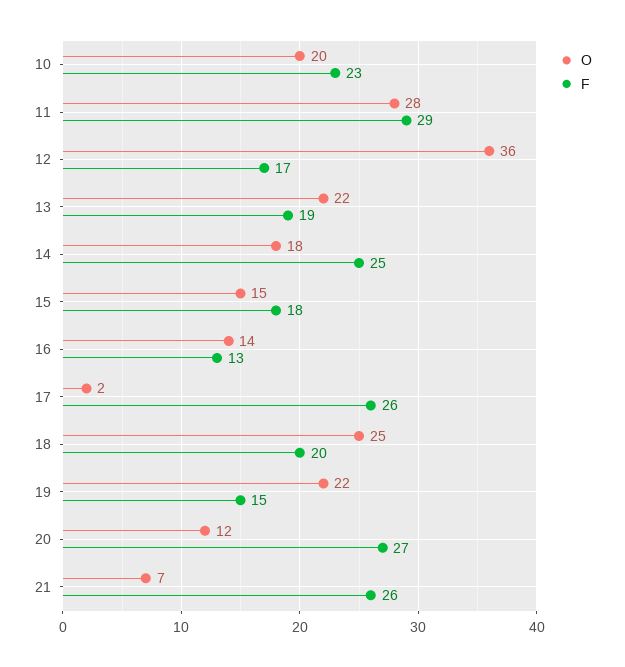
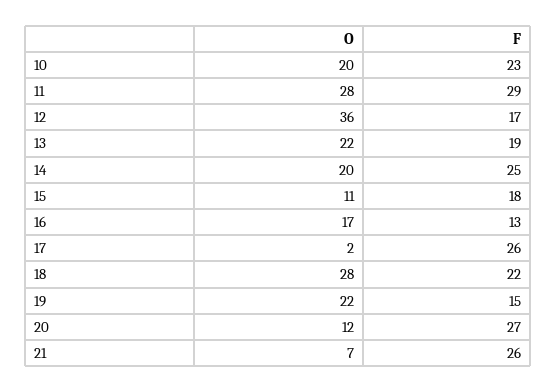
O, 14: 18 -> 20
O, 15: 15 -> 11
O, 16: 14 -> 17
O, 18: 25 -> 28
F, 18: 20 -> 22

